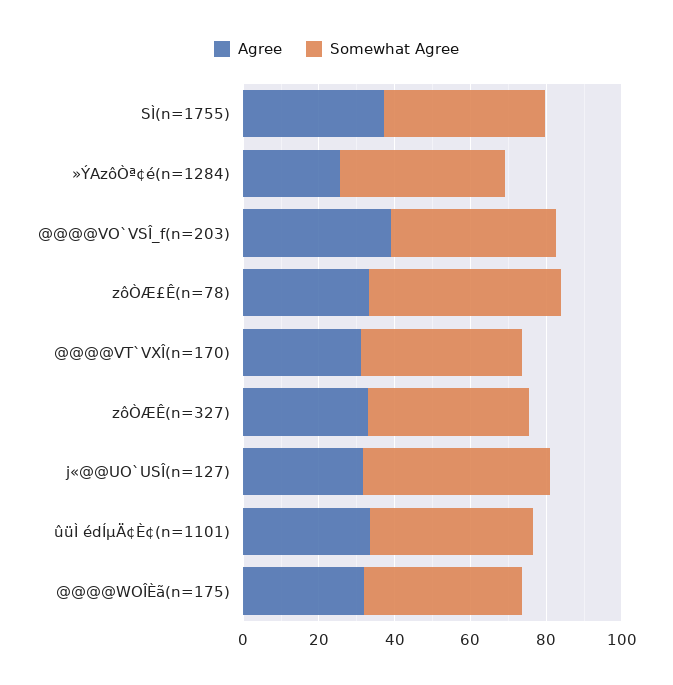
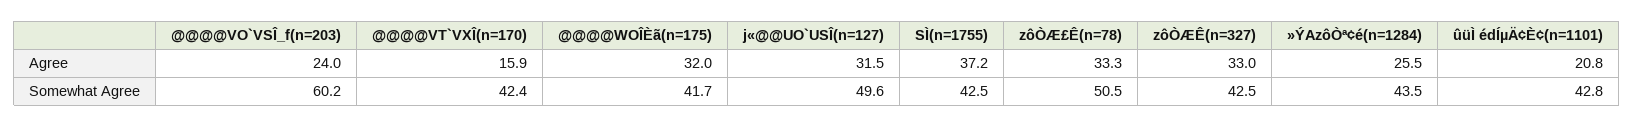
Agree, @@@@VO`VSÎ_f(n=203): 40 -> 24
Somewhat Agree, @@@@VO`VSÎ_f(n=203): 45 -> 60.2
Agree, @@@@VT`VXÎ(n=170): 30 -> 15.9
Agree, ûüÌ édÍµÄ¢È¢(n=1101): 35 -> 20.8

